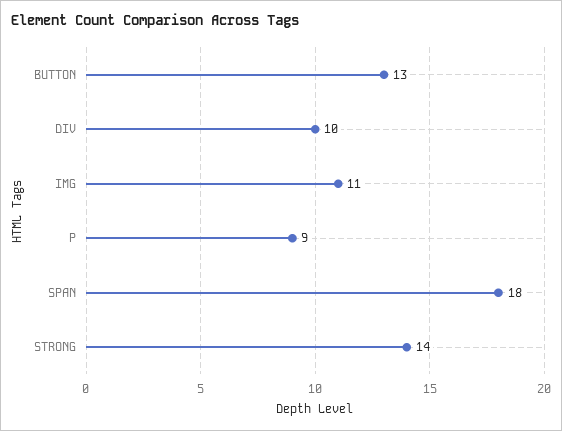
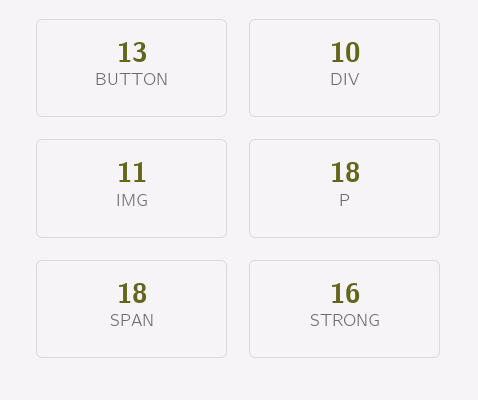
P: 9 -> 18
STRONG: 14 -> 16

